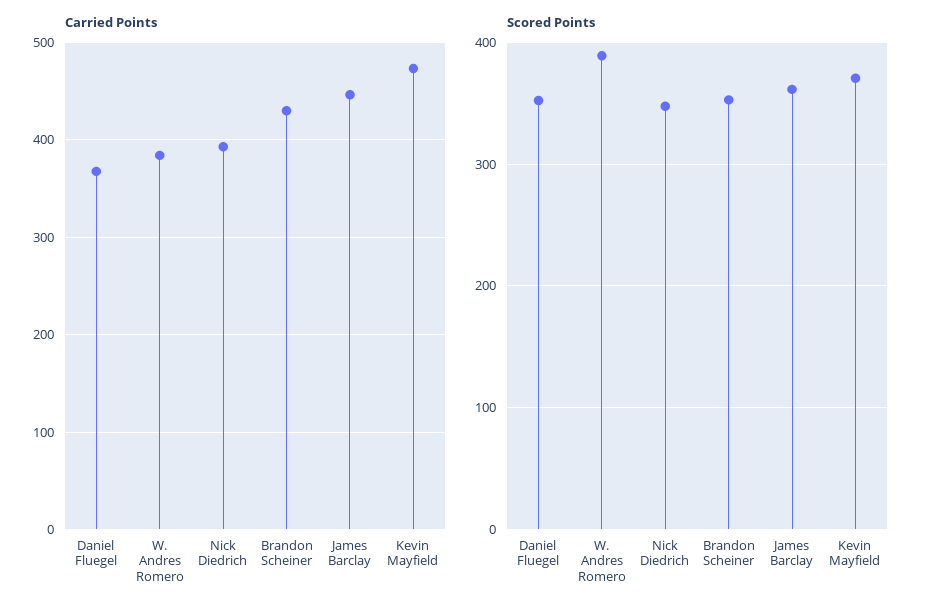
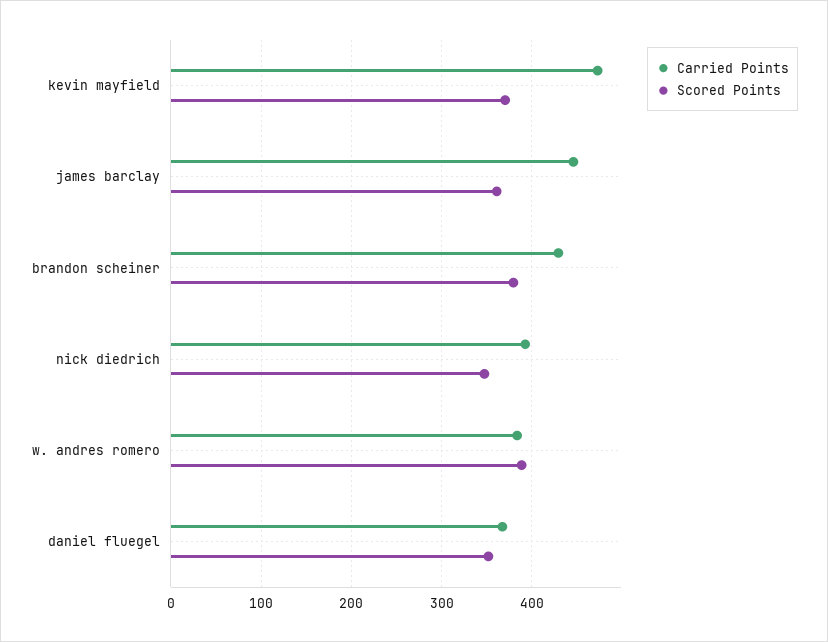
Scored Points, Brandon Scheiner: 350 -> 380

